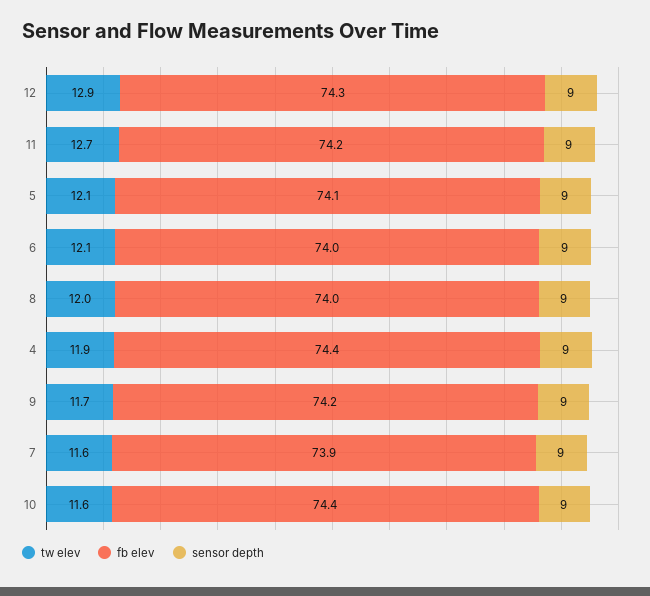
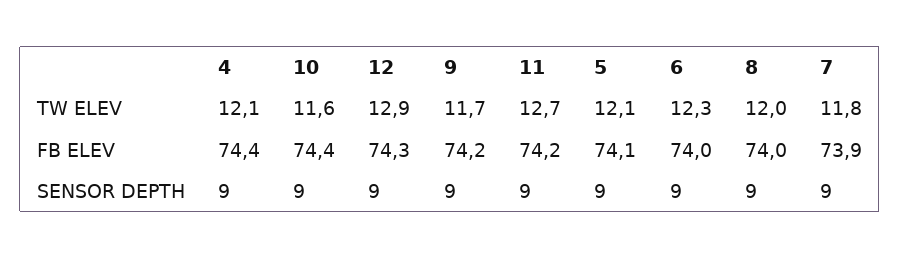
tw elev, 6: 12.1 -> 12.3
tw elev, 4: 11.9 -> 12.1
tw elev, 7: 11.6 -> 11.8

